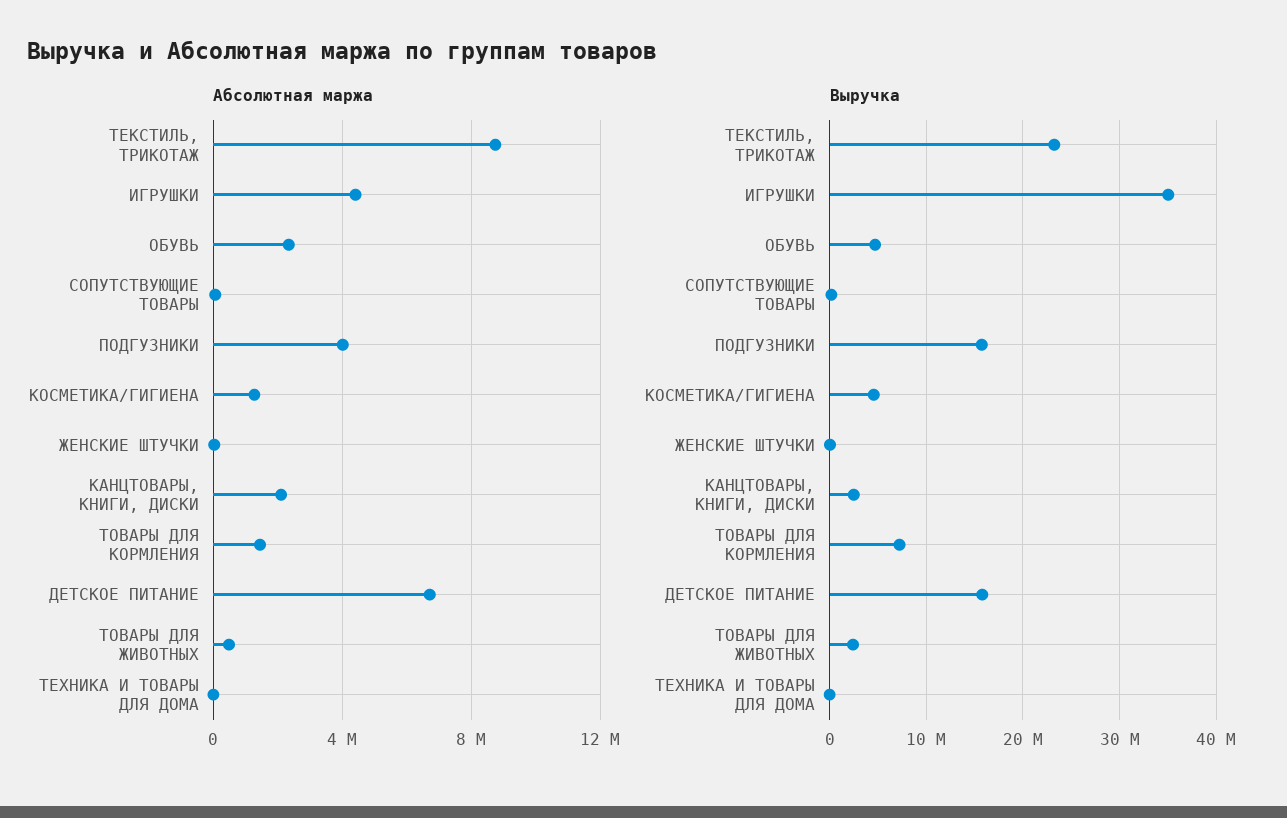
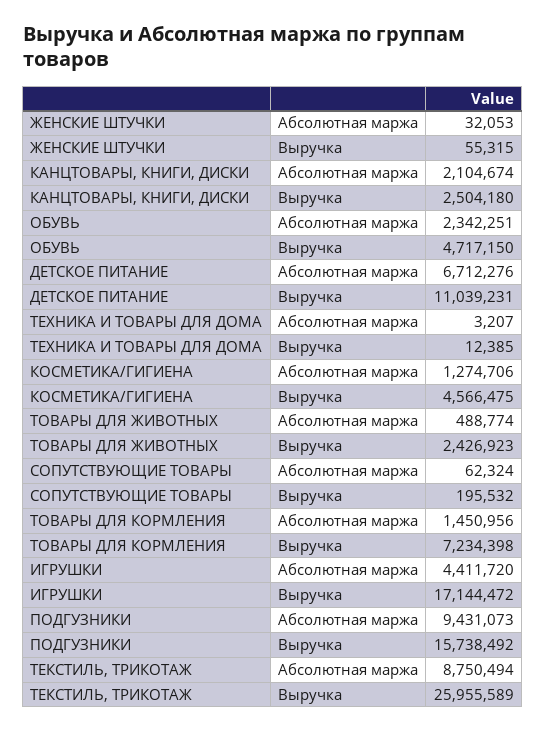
Абсолютная маржа, ПОДГУЗНИКИ: 4000000 -> 9431073
Выручка, ТЕКСТИЛЬ, ТРИКОТАЖ: 23000000 -> 25955589
Выручка, ИГРУШКИ: 35000000 -> 17144472
Выручка, ДЕТСКОЕ ПИТАНИЕ: 16000000 -> 11039231

